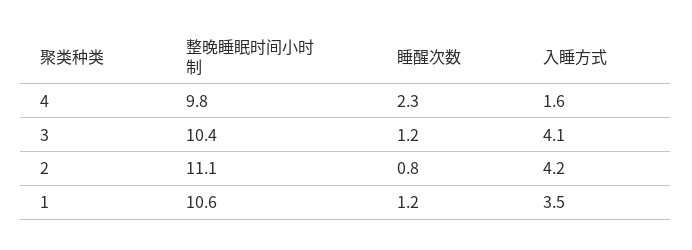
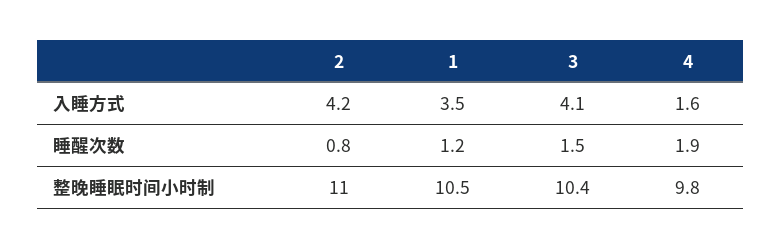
睡醒次数, 4: 2.3 -> 1.9
睡醒次数, 3: 1.2 -> 1.5
整晚睡眠时间小时制, 2: 11.1 -> 11
整晚睡眠时间小时制, 1: 10.6 -> 10.5

